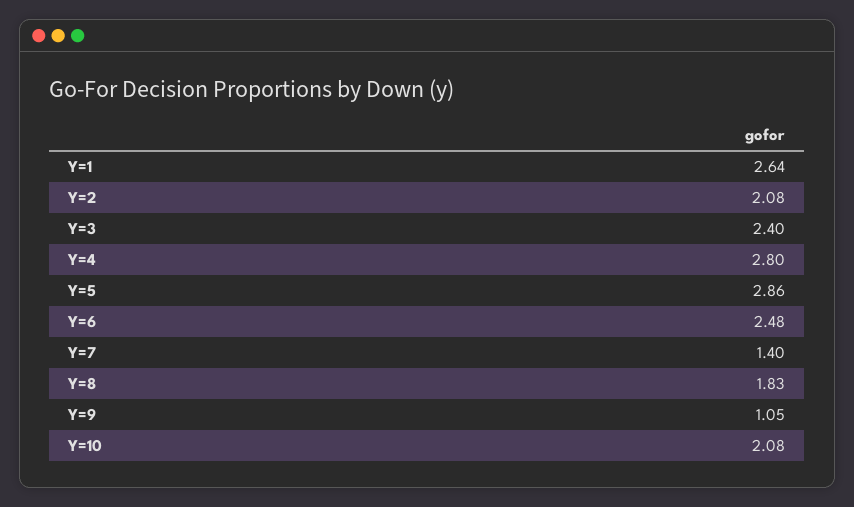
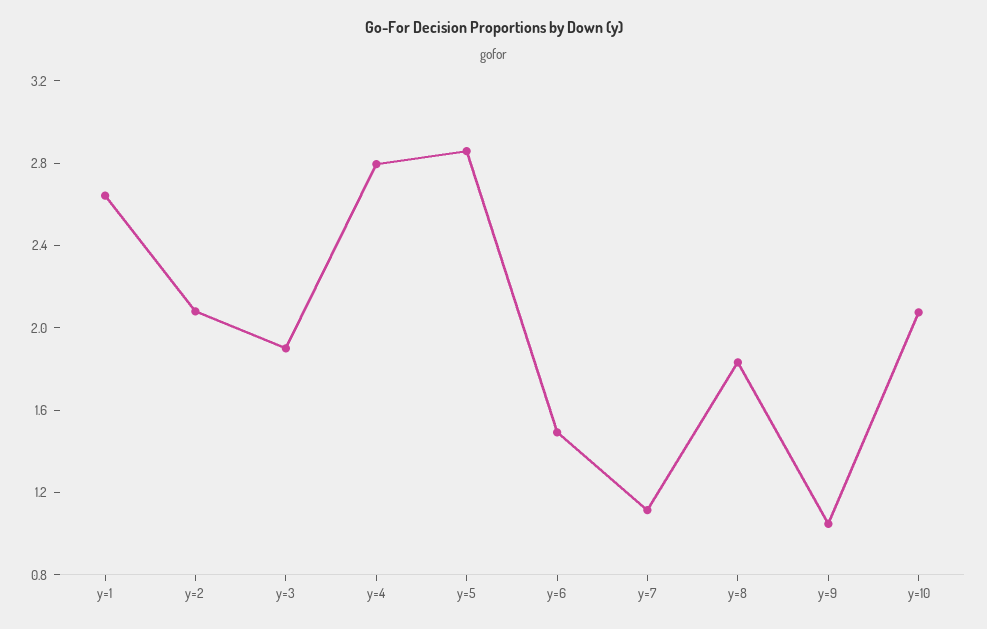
Y=3: 2.4 -> 1.9
Y=6: 2.48 -> 1.5
Y=7: 1.4 -> 1.1

